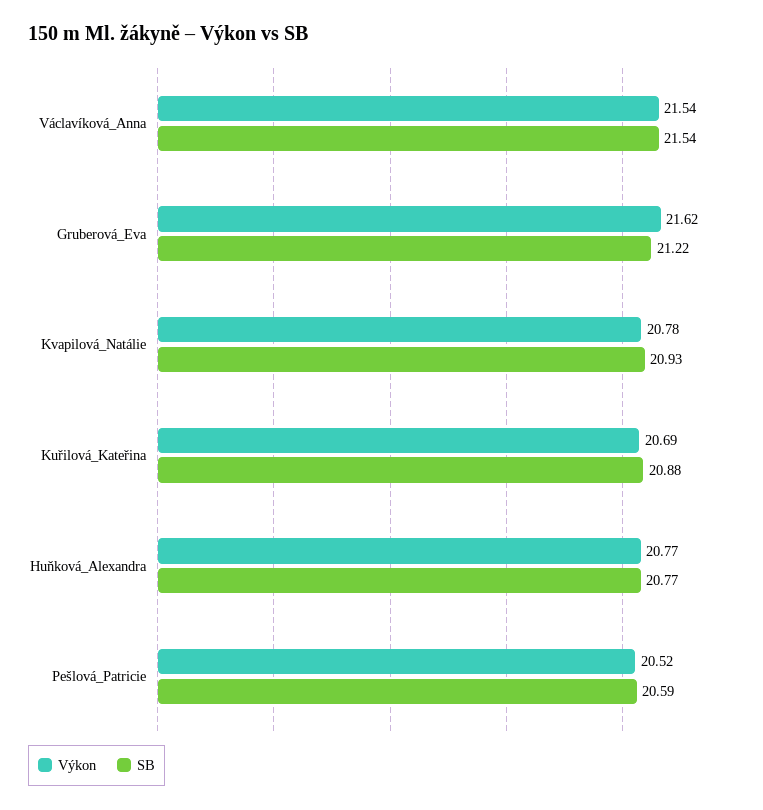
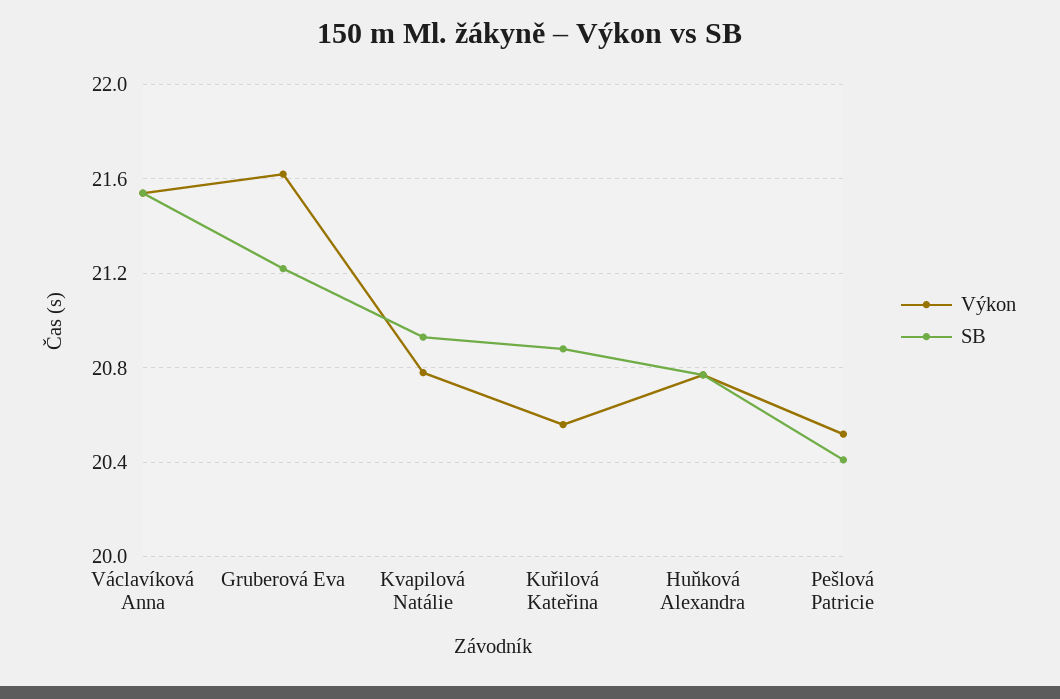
Výkon, Kuřilová_Kateřina: 20.69 -> 20.55
SB, Pešlová_Patricie: 20.59 -> 20.4

